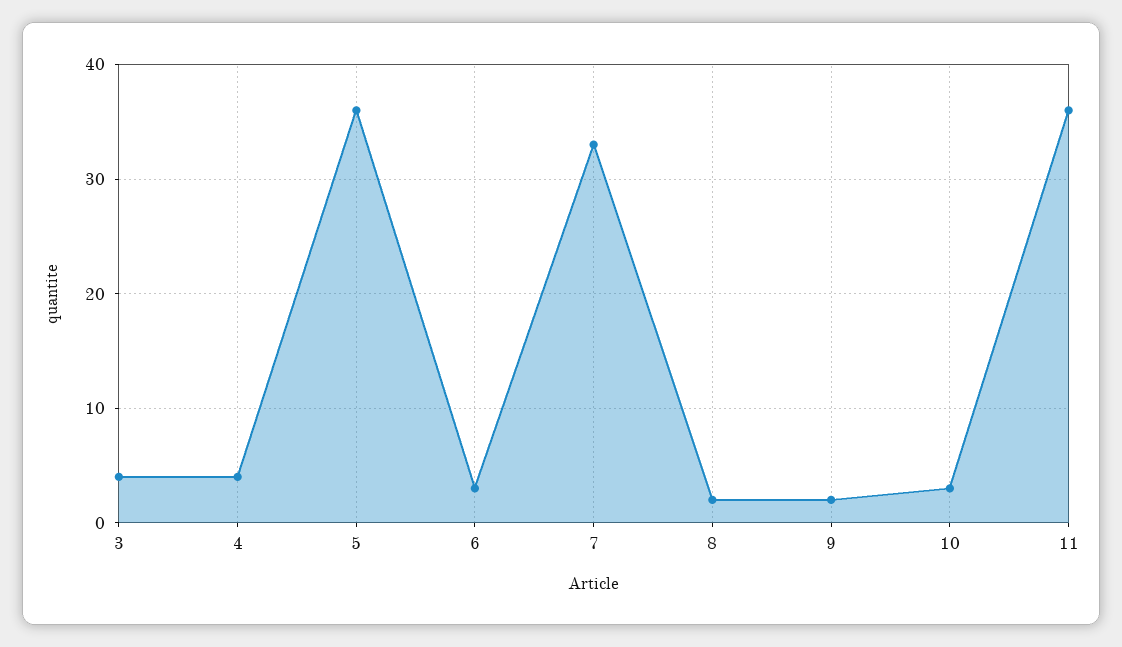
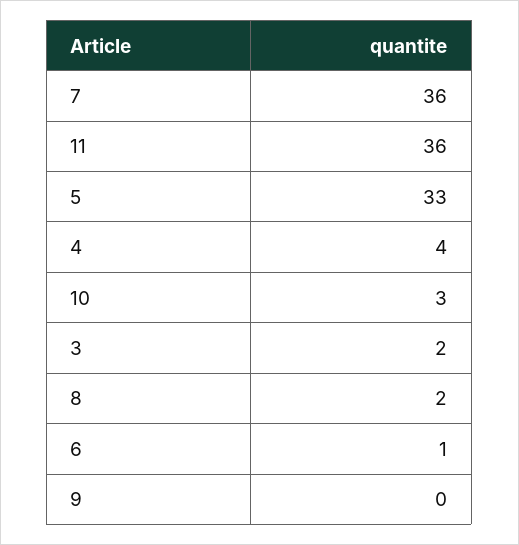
3: 4 -> 2
5: 36 -> 33
6: 3 -> 1
7: 33 -> 36
9: 2 -> 0

